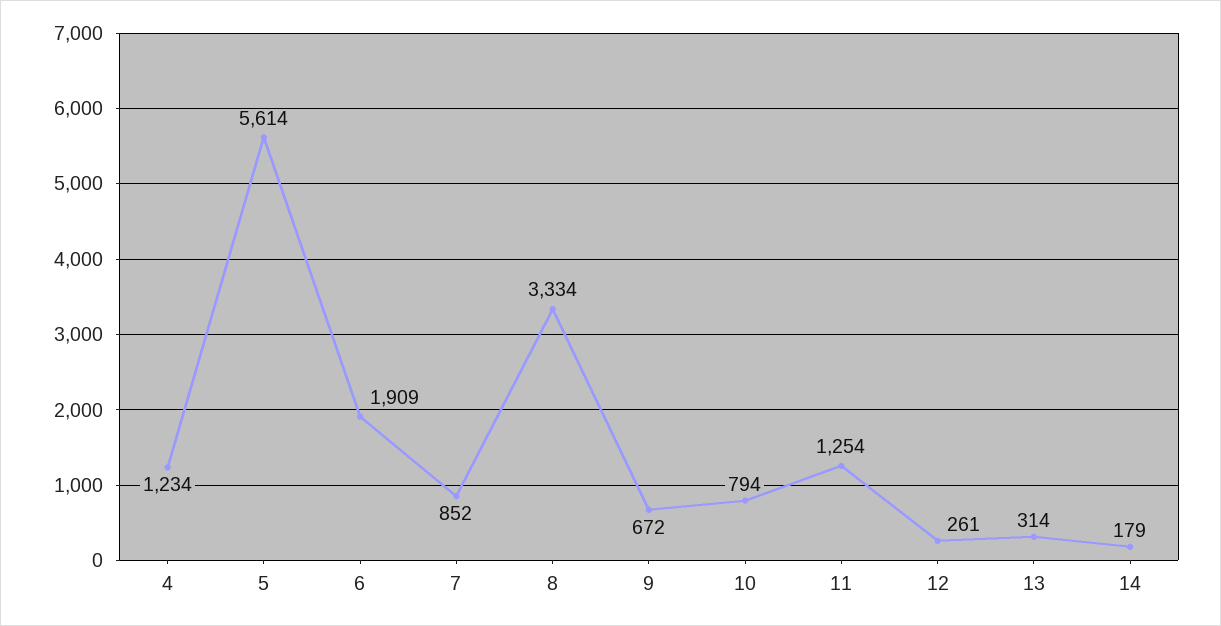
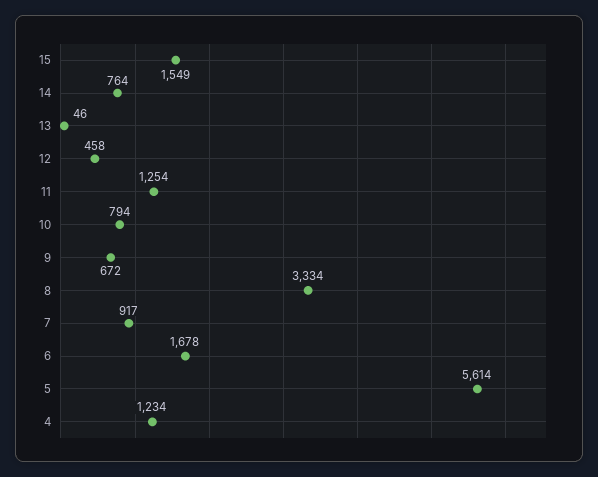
6: 1909 -> 1678
7: 852 -> 917
12: 261 -> 458
13: 314 -> 46
14: 179 -> 764
15: none -> 1549

